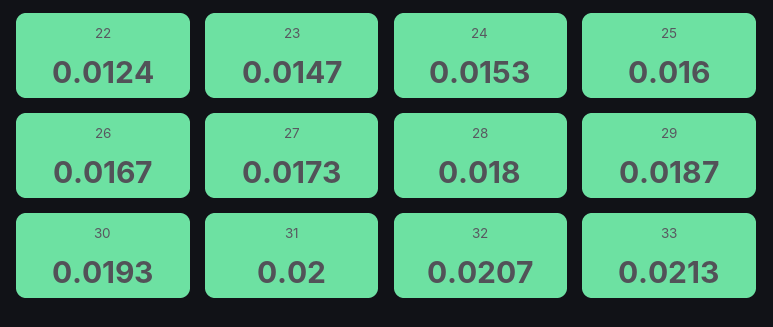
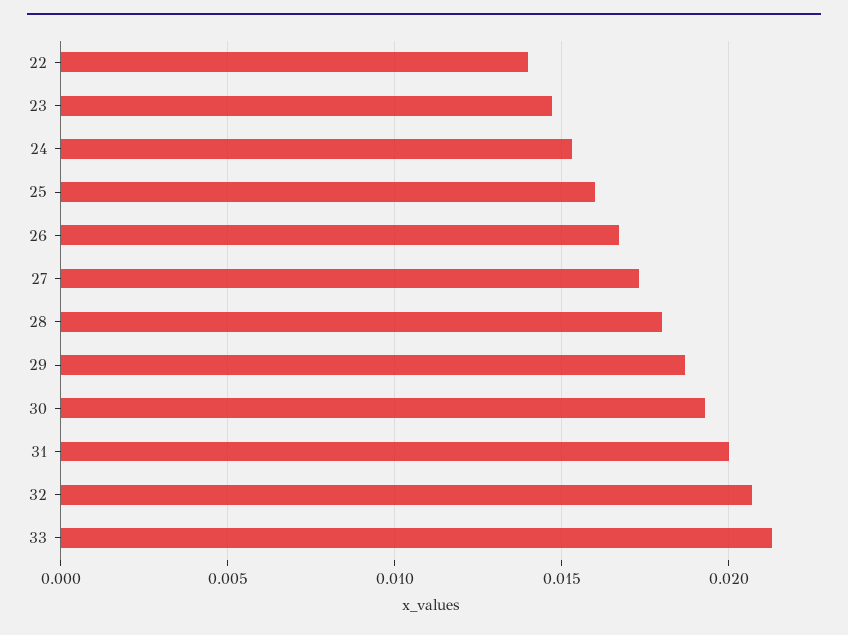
22: 0.0124 -> 0.014

